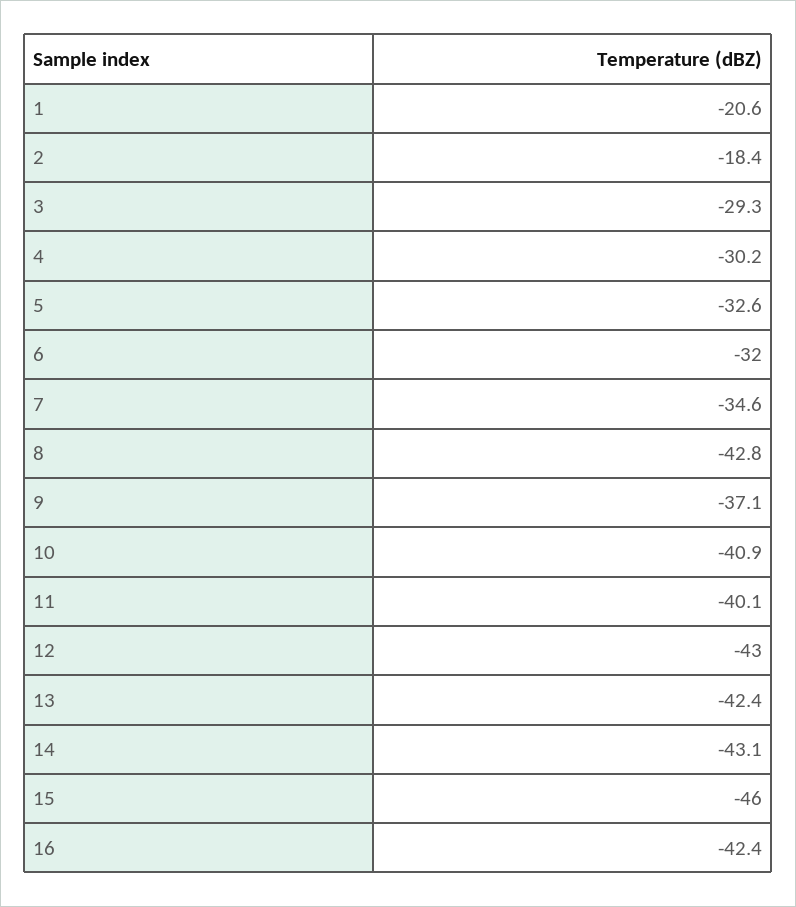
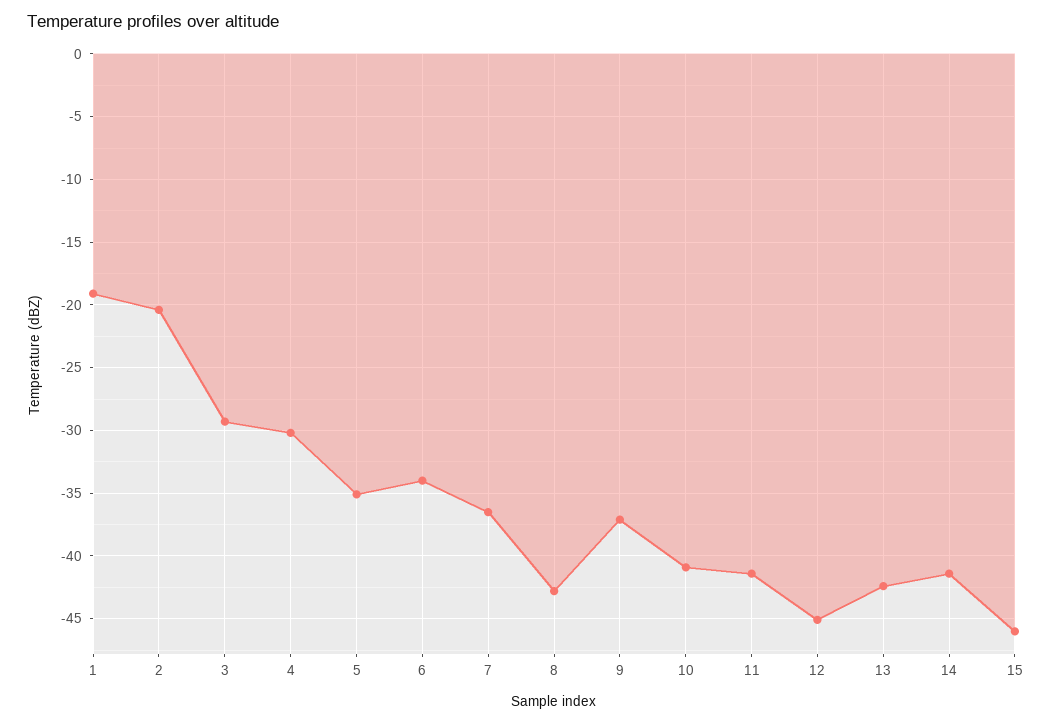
1: -20.6 -> -19
2: -18.4 -> -20.5
5: -32.6 -> -35
6: -32 -> -34
7: -34.6 -> -36.5
11: -40.1 -> -41.5
12: -43 -> -45
14: -43.1 -> -41.5
16: -42.4 -> none

